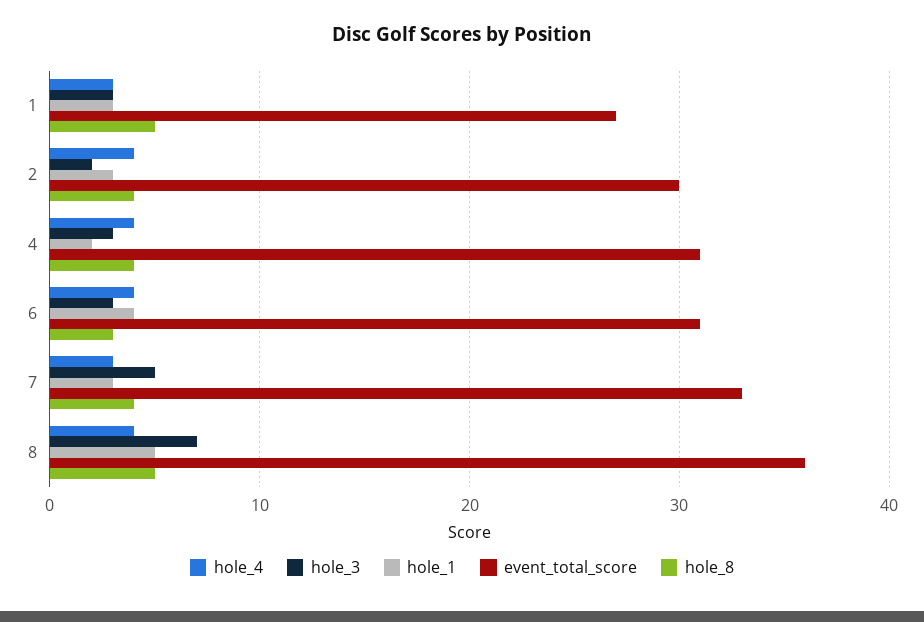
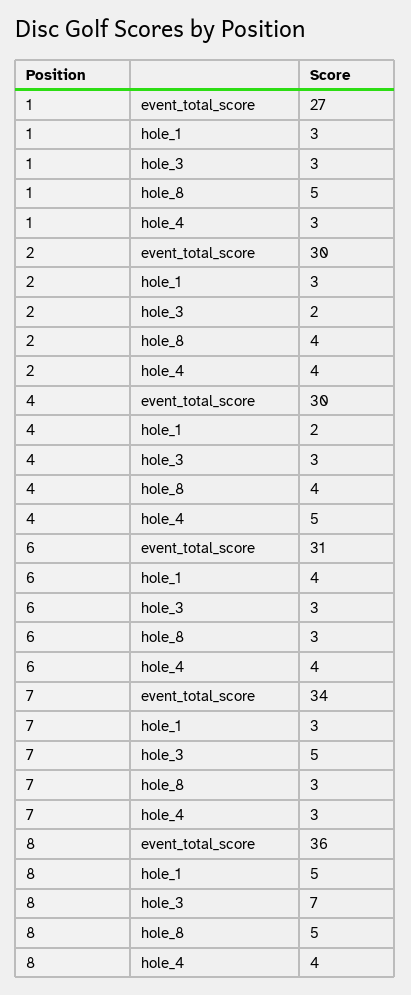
hole_4, 4: 4 -> 5
event_total_score, 4: 31 -> 30
event_total_score, 7: 33 -> 34
hole_8, 7: 4 -> 3

